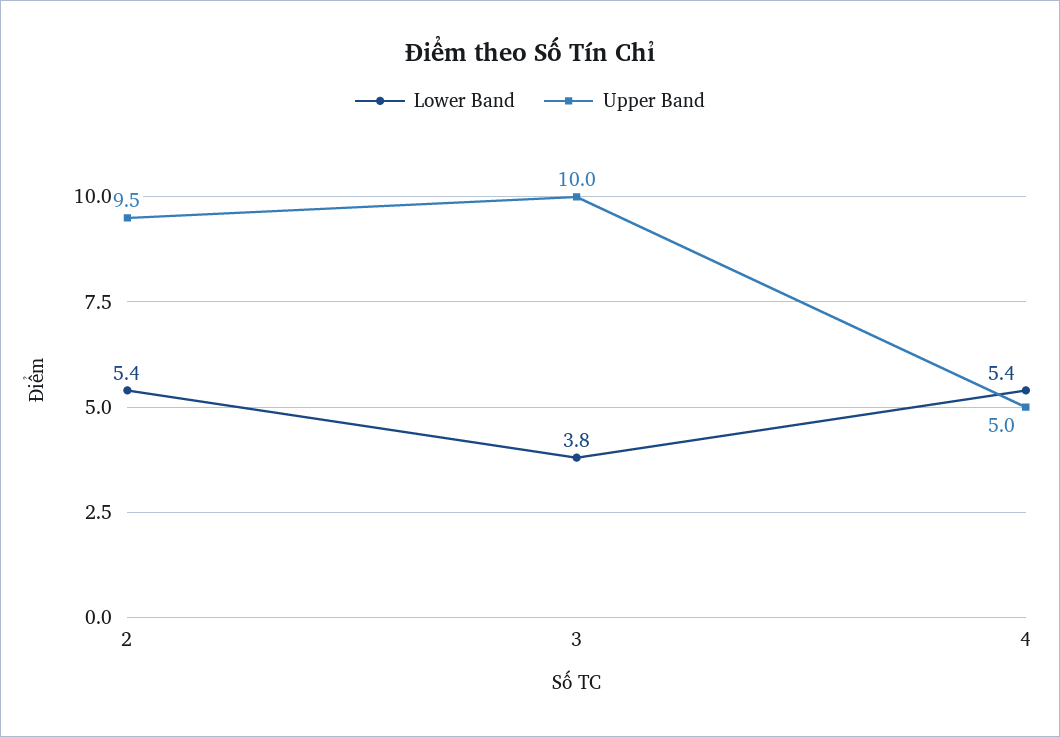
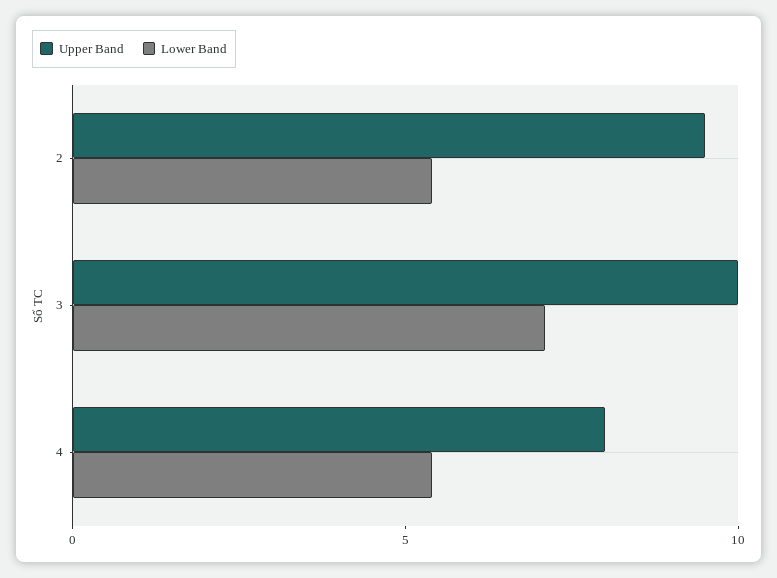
Lower Band, 3: 3.8 -> 7
Upper Band, 4: 5 -> 8

